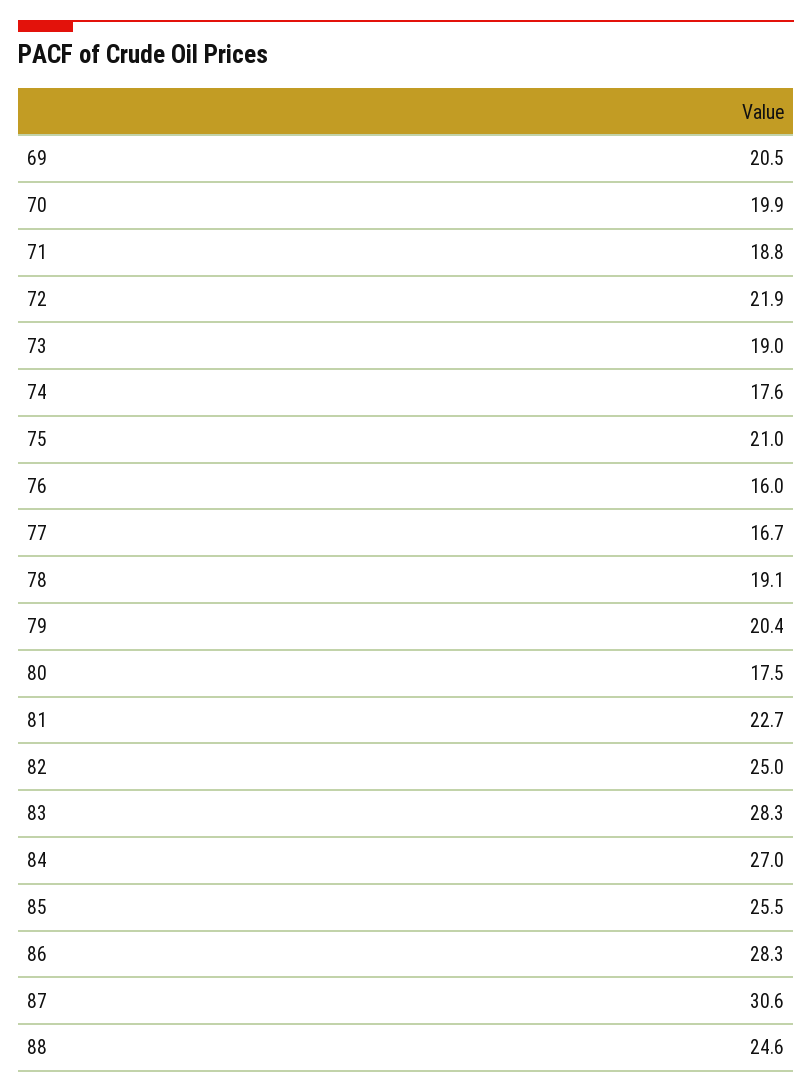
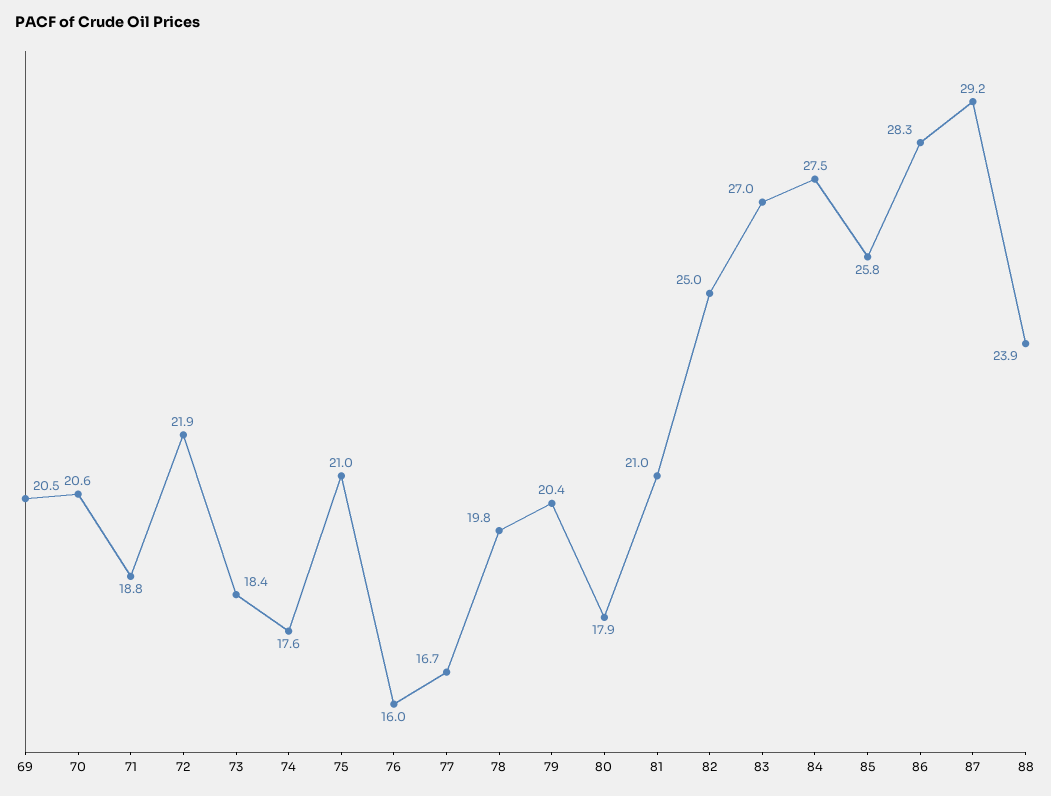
70: 19.9 -> 20.6
73: 19 -> 18.4
78: 19.1 -> 19.8
80: 17.5 -> 17.9
81: 22.7 -> 21
83: 28.3 -> 27
84: 27 -> 27.5
85: 25.5 -> 25.8
87: 30.6 -> 29.2
88: 24.6 -> 23.9

